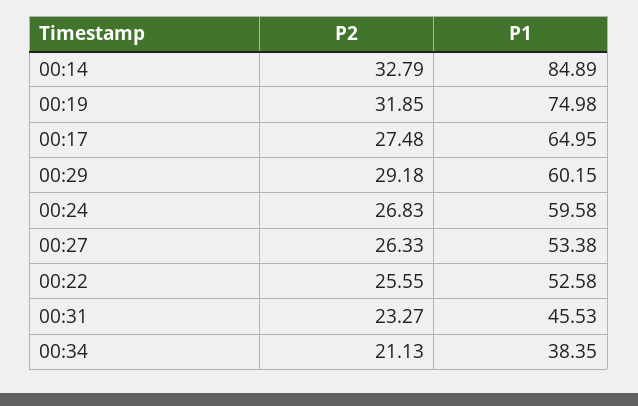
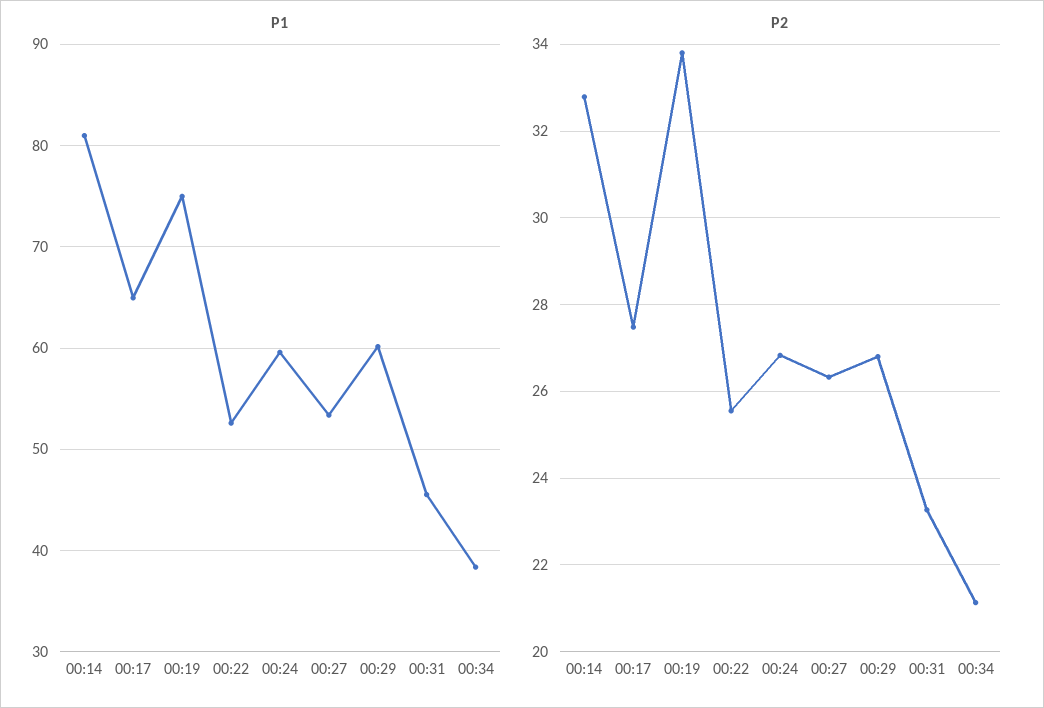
P1, 00:14: 84.89 -> 81
P2, 00:19: 31.85 -> 33.8
P2, 00:29: 29.18 -> 26.8

